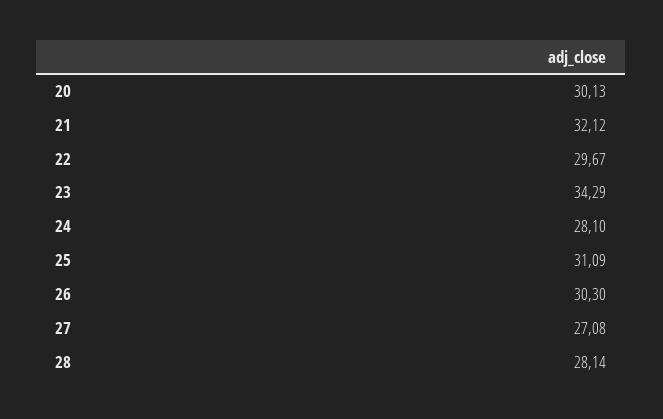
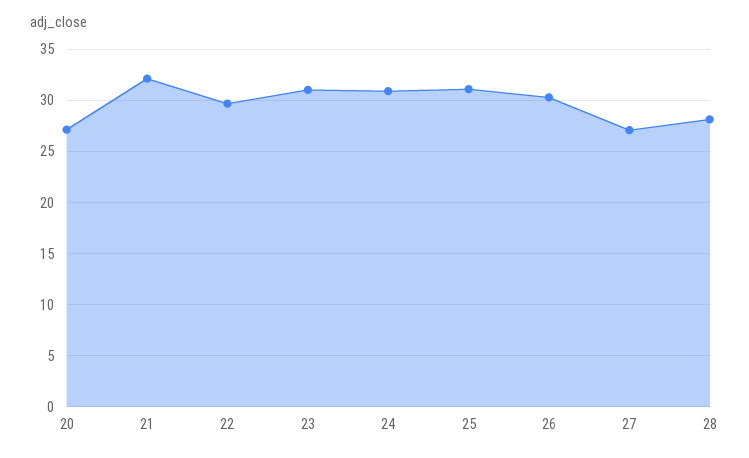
20: 30.13 -> 27
23: 34.29 -> 31
24: 28.1 -> 31

